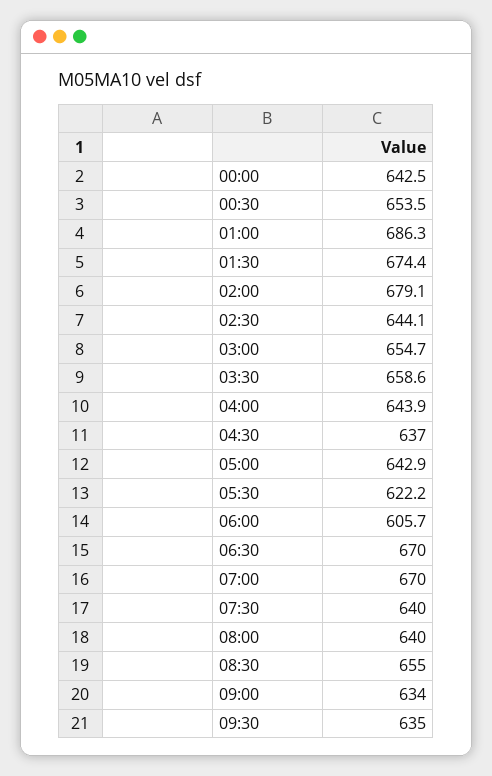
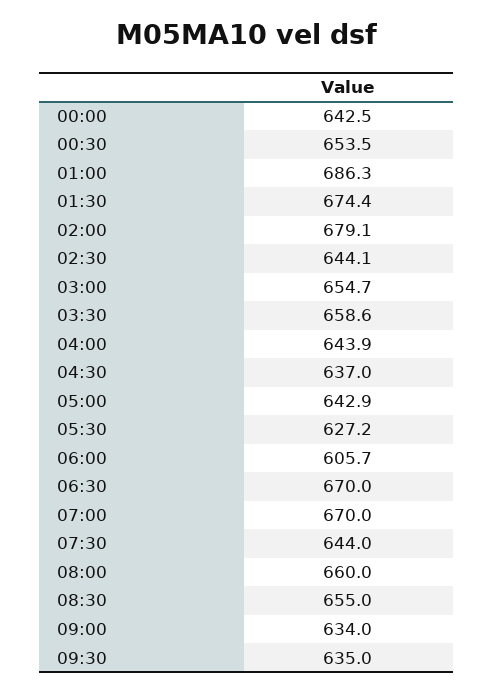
05:30: 622.2 -> 627.2
07:30: 640 -> 644
08:00: 640 -> 660

